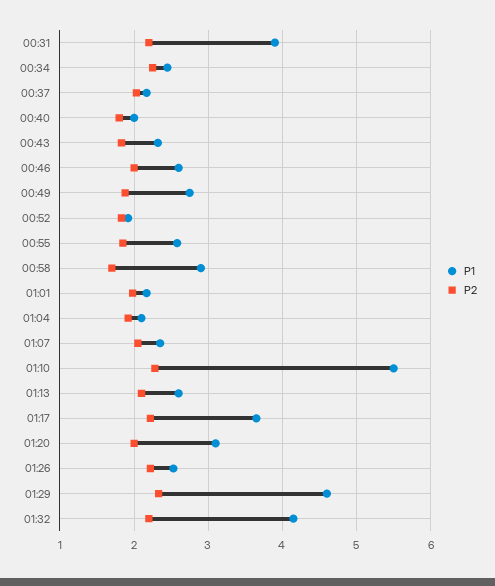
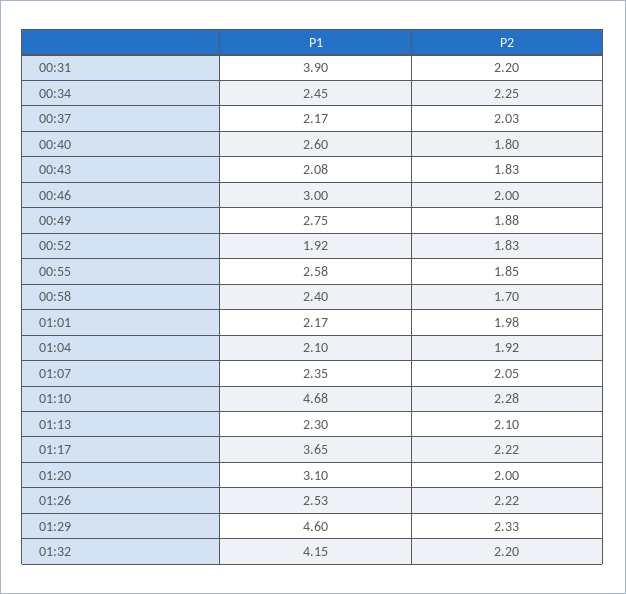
P1, 00:40: 2 -> 2.6
P1, 00:43: 2.3 -> 2.08
P1, 00:46: 2.6 -> 3
P1, 00:58: 2.9 -> 2.4
P1, 01:10: 5.5 -> 4.68
P1, 01:13: 2.6 -> 2.3

